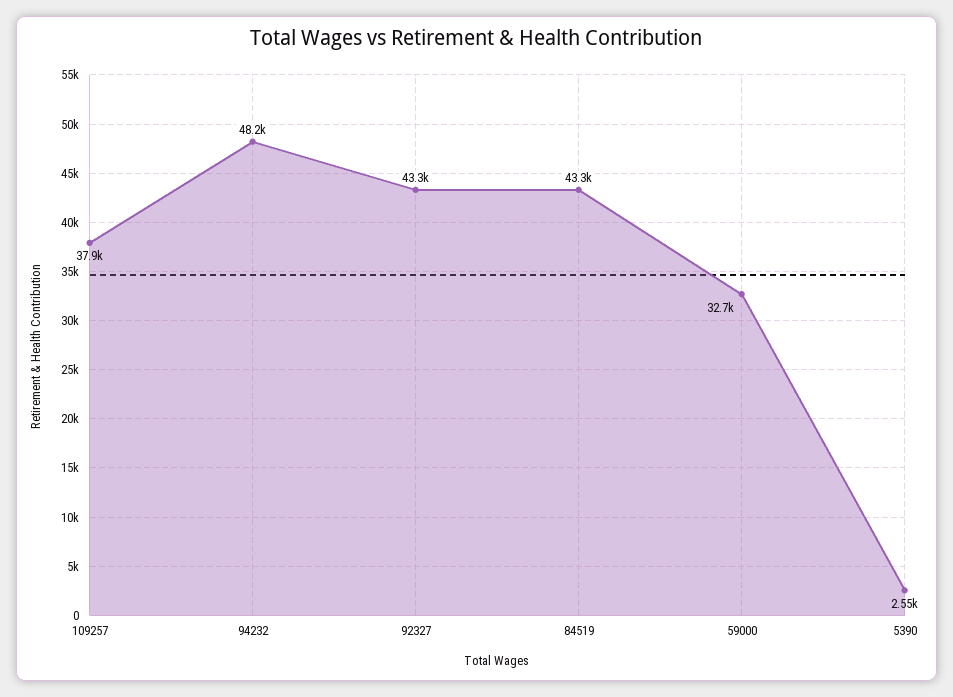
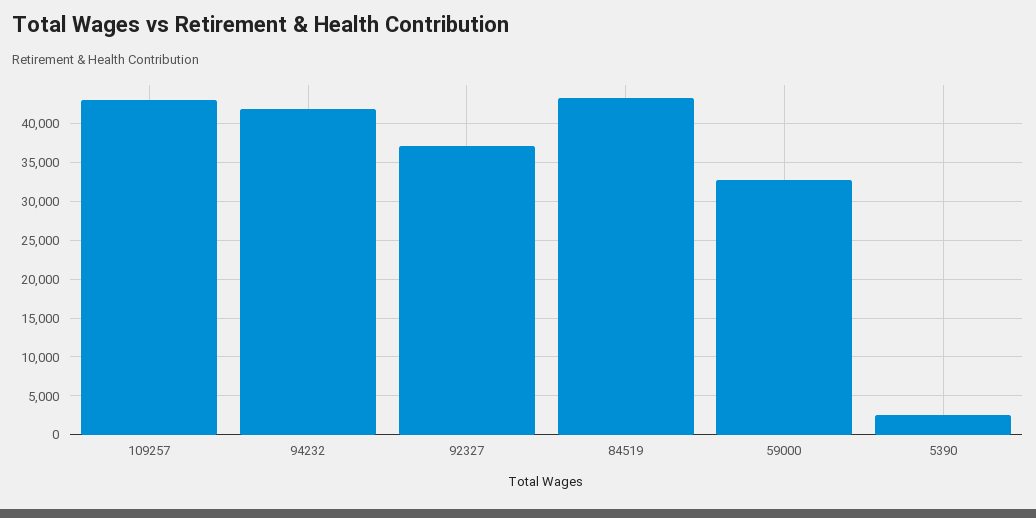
109257: 37900 -> 43000
94232: 48200 -> 42000
92327: 43300 -> 37000

